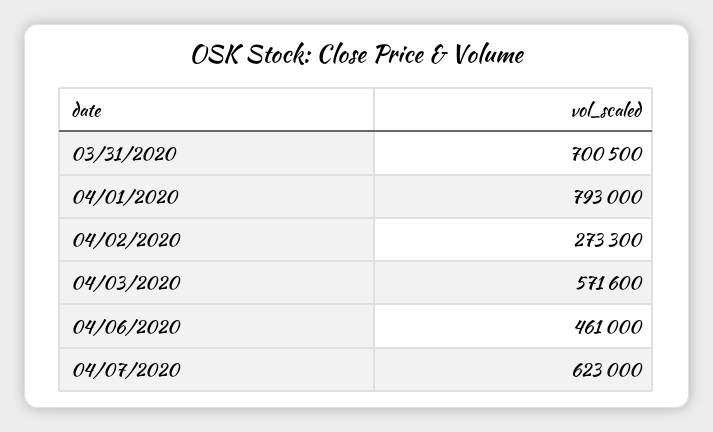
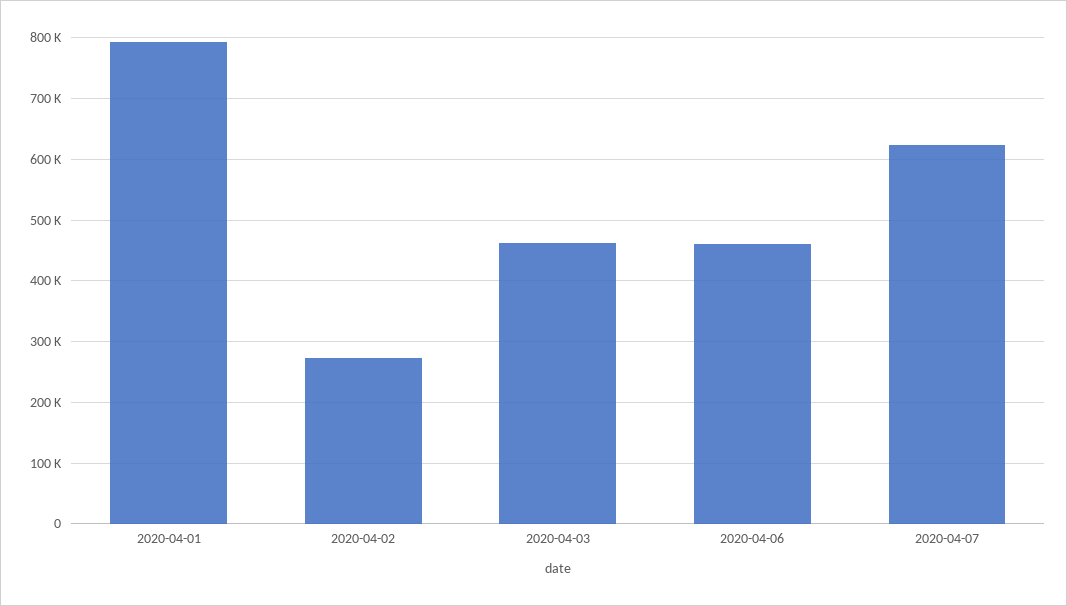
03/31/2020: 700500 -> none
04/03/2020: 571600 -> 460000

